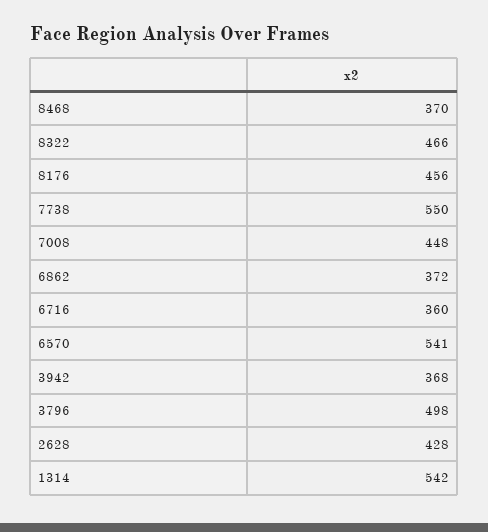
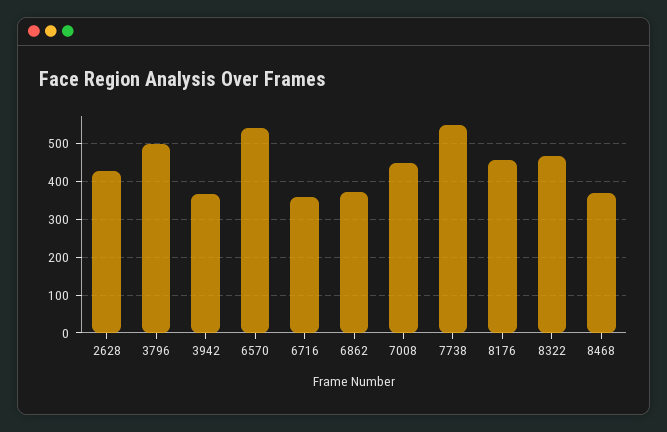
1314: 542 -> none

